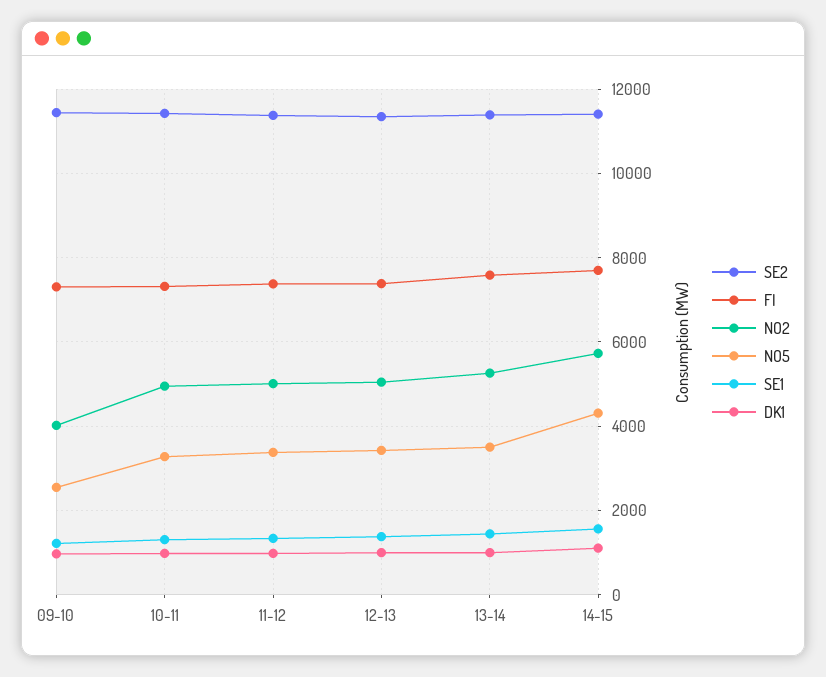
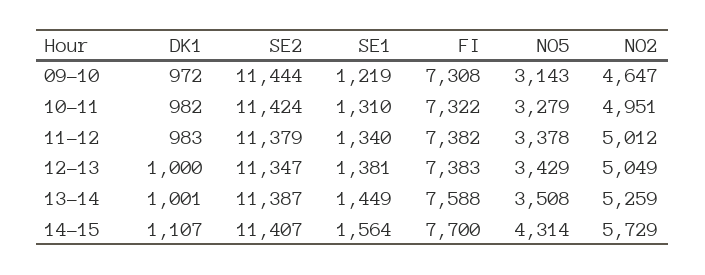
NO2, 09-10: 4000 -> 4647
NO5, 09-10: 2600 -> 3143

